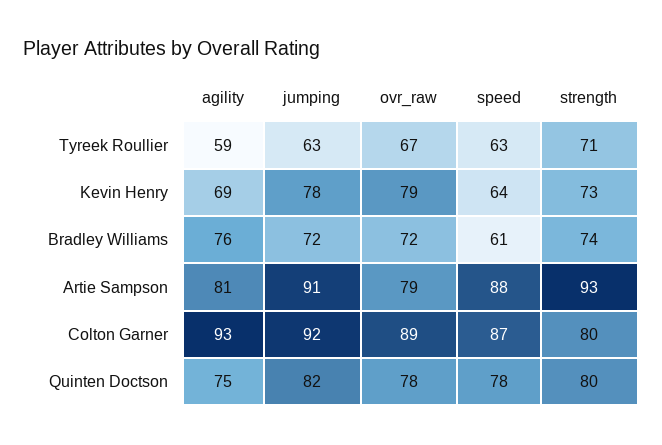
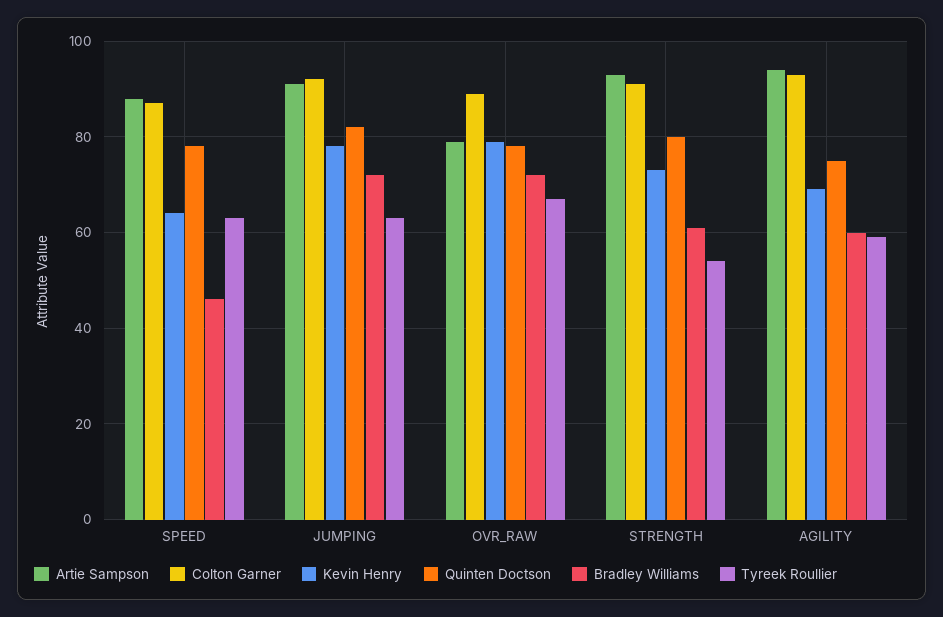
Tyreek Roullier, strength: 71 -> 55
Bradley Williams, agility: 76 -> 60
Bradley Williams, speed: 61 -> 45
Bradley Williams, strength: 74 -> 60
Artie Sampson, agility: 81 -> 95
Colton Garner, strength: 80 -> 90

